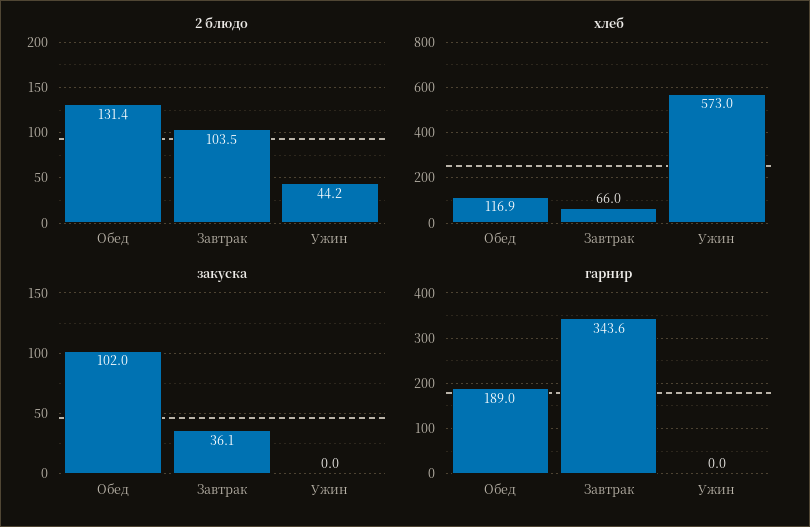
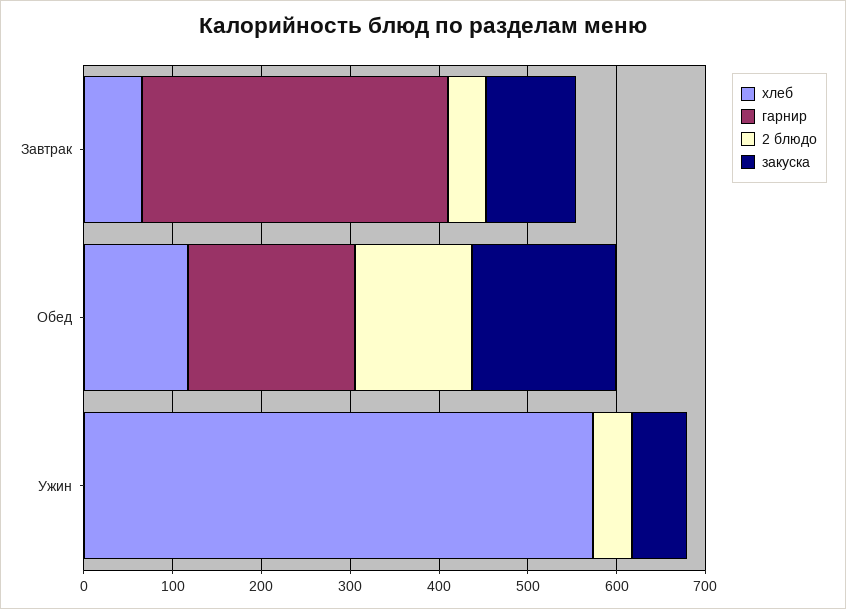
2 блюдо, Завтрак: 103.5 -> 40
закуска, Обед: 102 -> 160
закуска, Завтрак: 36.1 -> 100
закуска, Ужин: 0 -> 60

